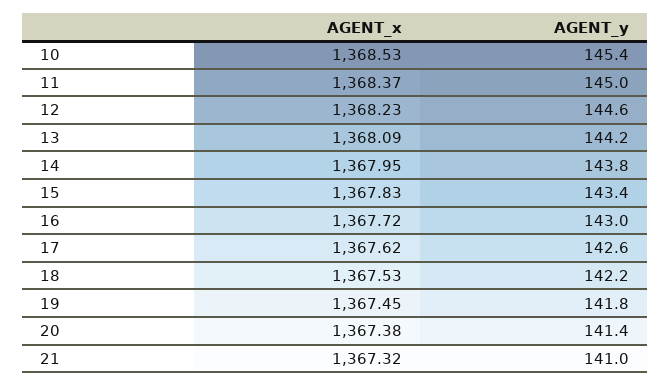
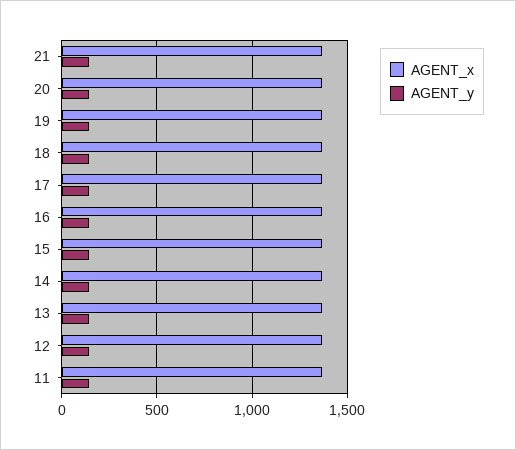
AGENT_x, 10: 1368.53 -> none
AGENT_y, 10: 145.4 -> none

